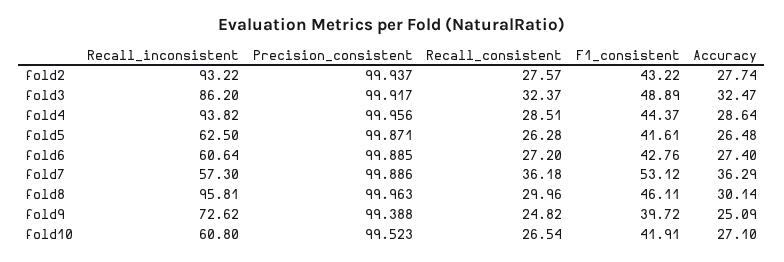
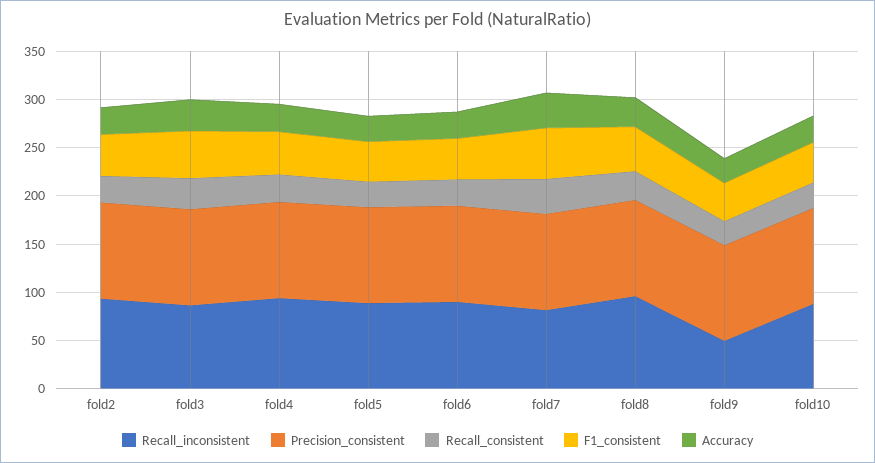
Recall_inconsistent, fold5: 62.5 -> 90
Recall_inconsistent, fold6: 60.64 -> 90
Recall_inconsistent, fold7: 57.3 -> 80
Recall_inconsistent, fold9: 72.62 -> 50
Recall_inconsistent, fold10: 60.8 -> 90

